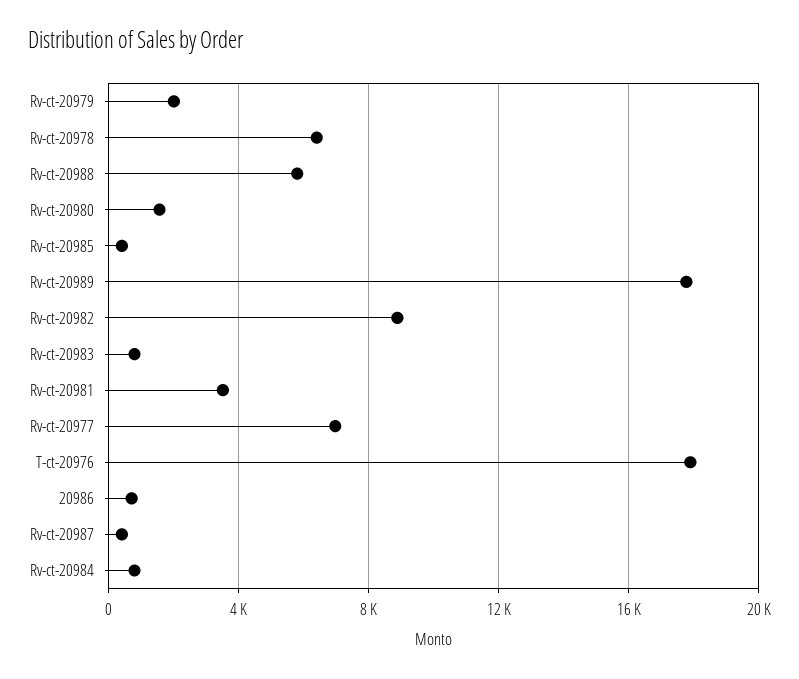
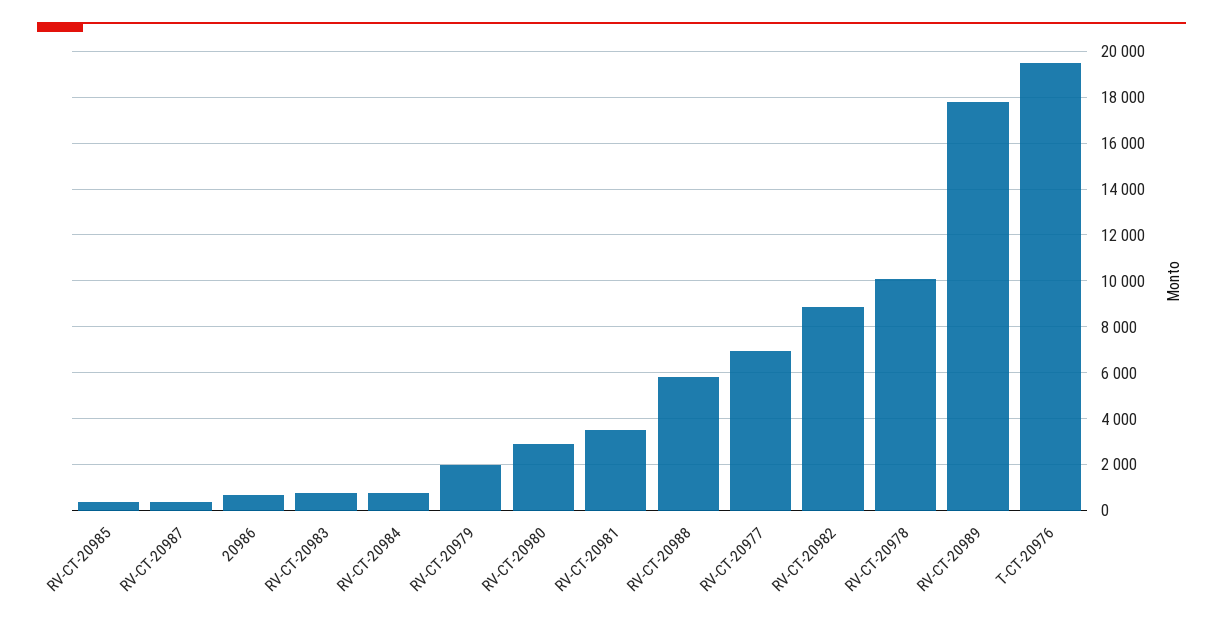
Rv-ct-20978: 6500 -> 10000
Rv-ct-20980: 1500 -> 3000
T-ct-20976: 18000 -> 19500

